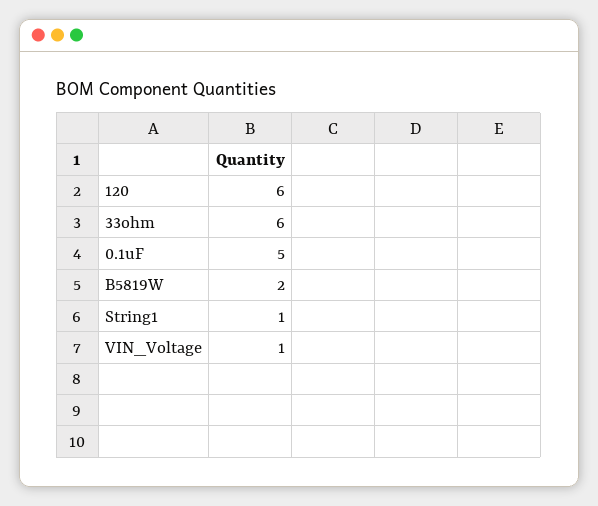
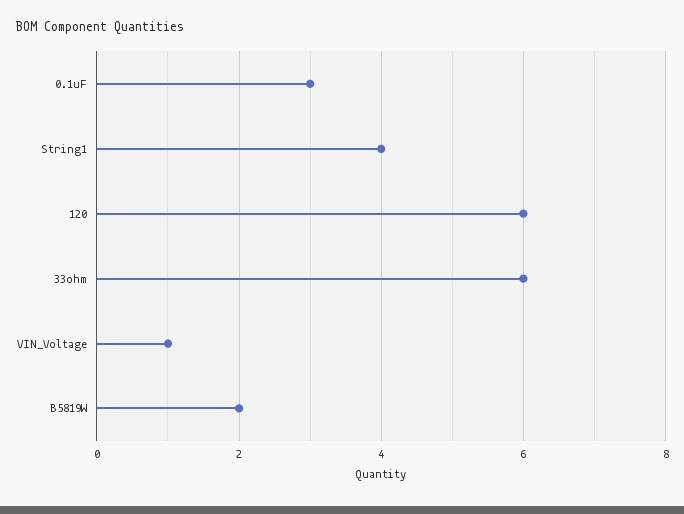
0.1uF: 5 -> 3
String1: 1 -> 4

